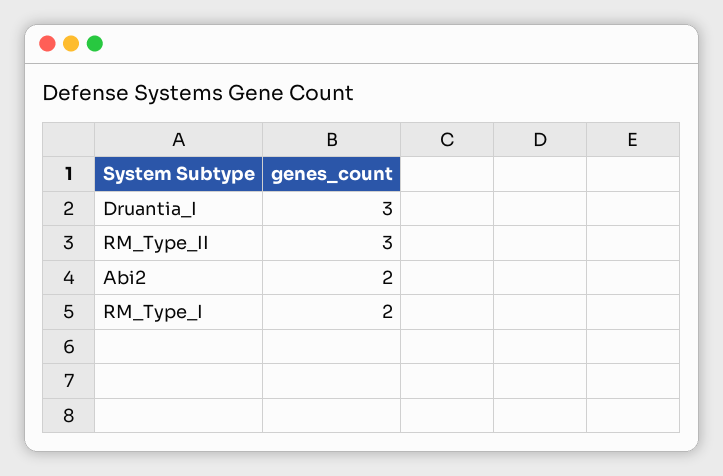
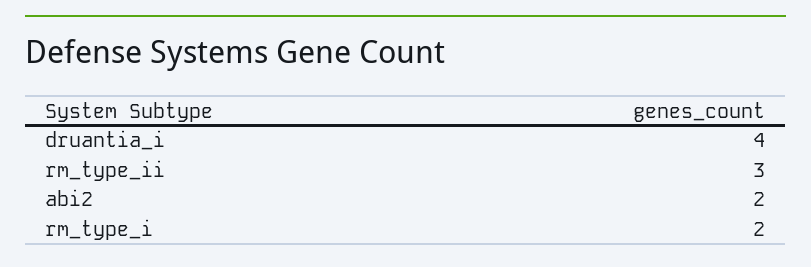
Druantia_I: 3 -> 4

